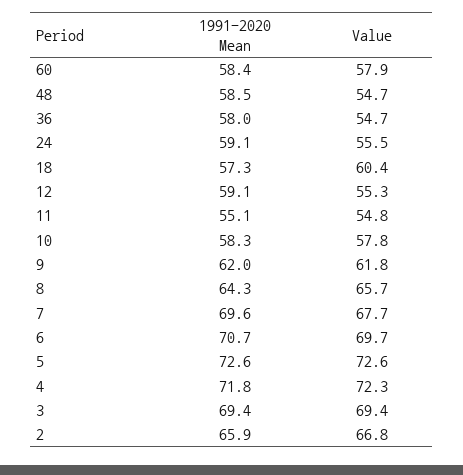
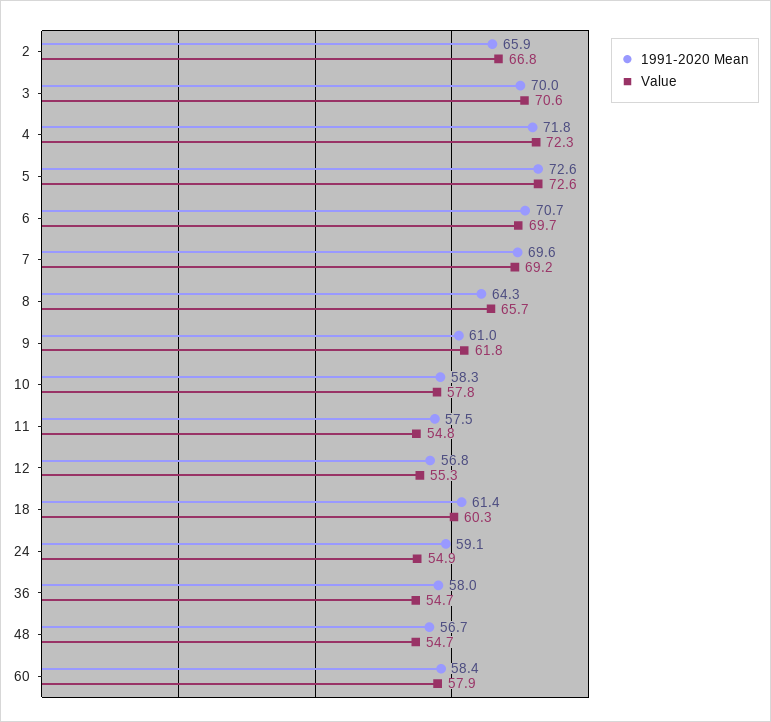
1991-2020 Mean, 48: 58.5 -> 56.7
Value, 24: 55.5 -> 54.9
1991-2020 Mean, 18: 57.3 -> 61.4
Value, 18: 60.4 -> 60.3
1991-2020 Mean, 12: 59.1 -> 56.8
1991-2020 Mean, 11: 55.1 -> 57.5
1991-2020 Mean, 9: 62 -> 61
Value, 7: 67.7 -> 69.2
1991-2020 Mean, 3: 69.4 -> 70
Value, 3: 69.4 -> 70.6

